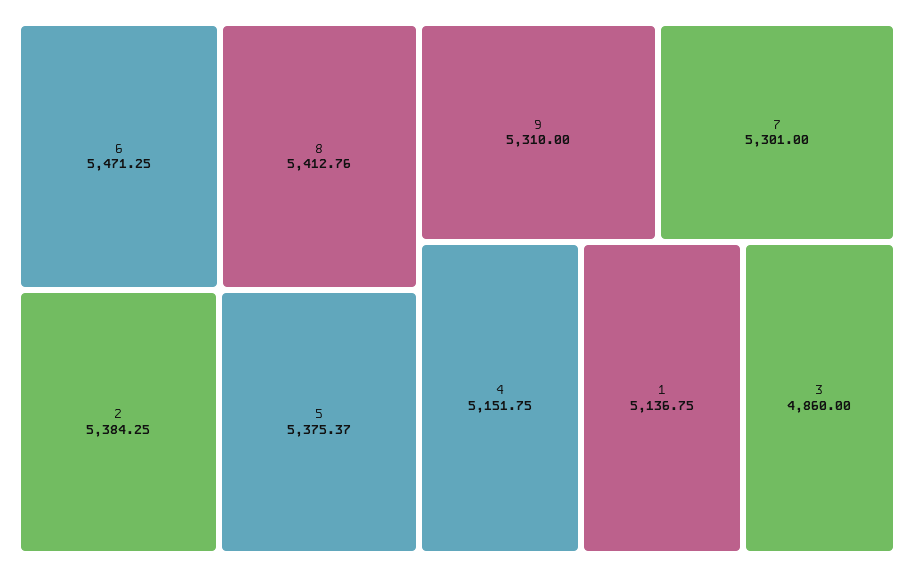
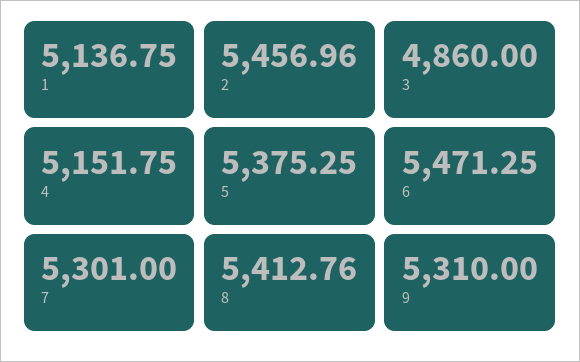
2: 5384.25 -> 5456.96
5: 5375.37 -> 5375.25

